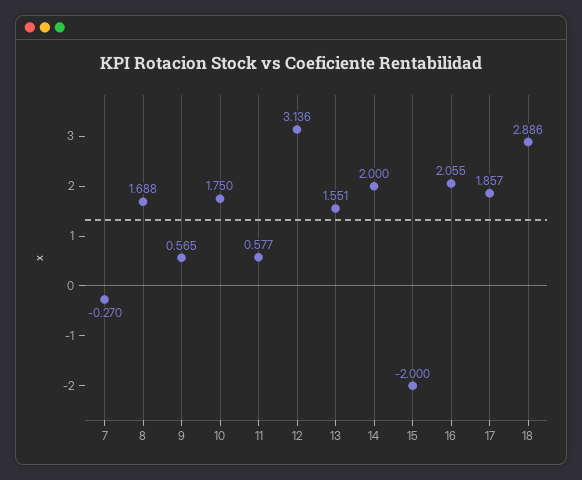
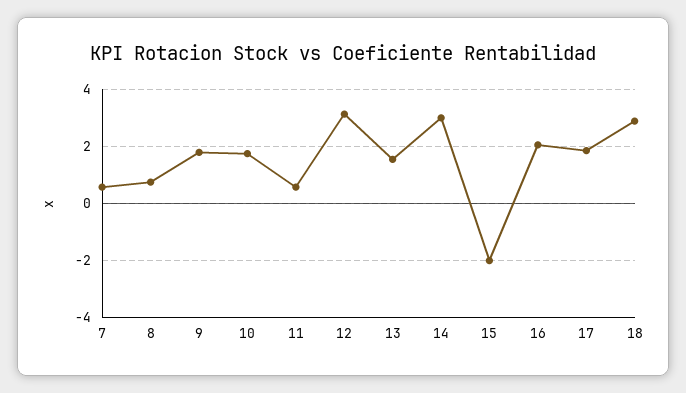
7: -0.27 -> 0.5
8: 1.688 -> 0.75
9: 0.565 -> 1.75
14: 2 -> 3

